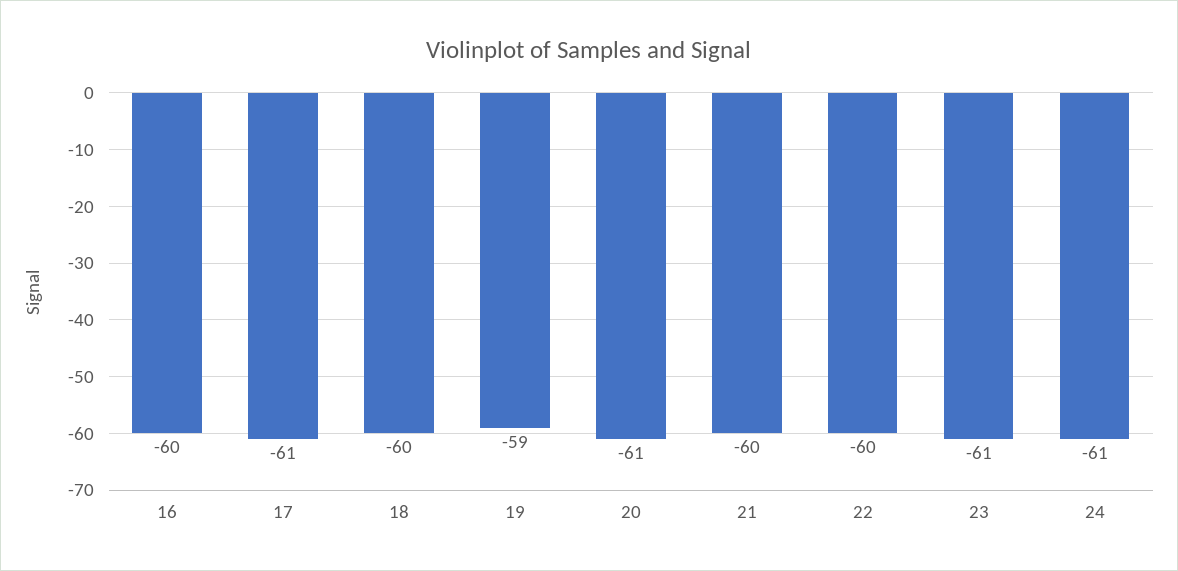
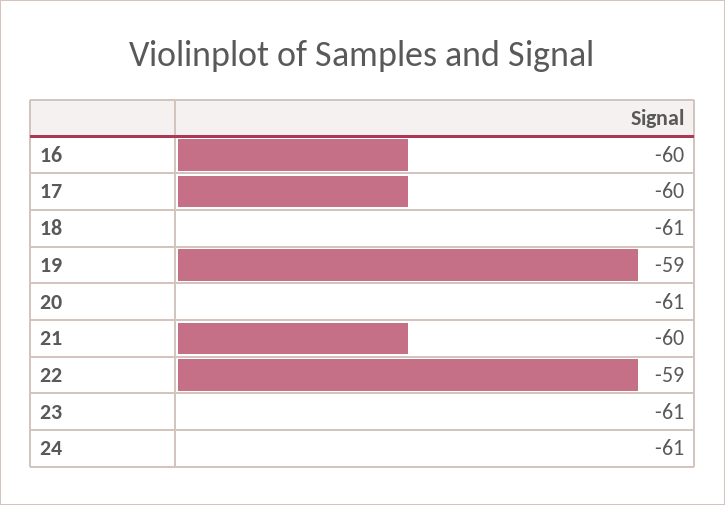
17: -61 -> -60
18: -60 -> -61
22: -60 -> -59

